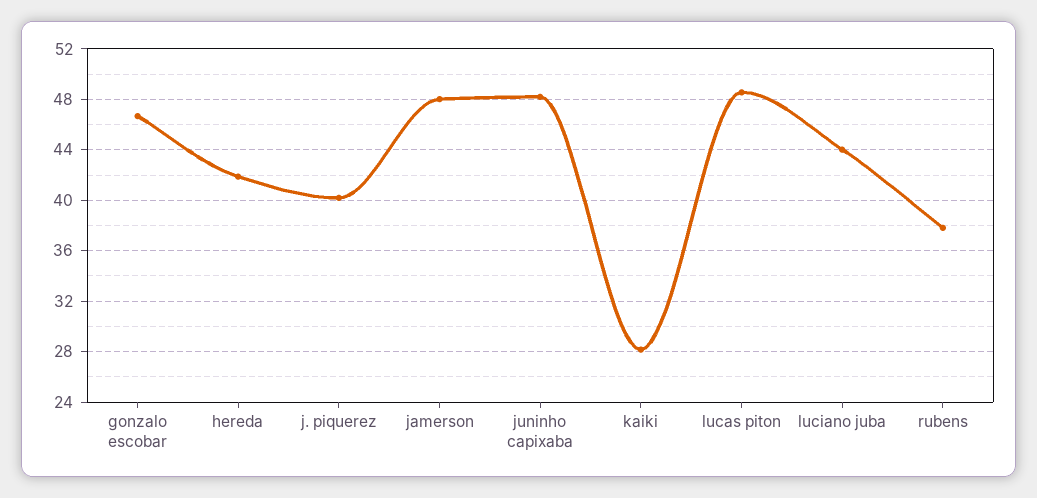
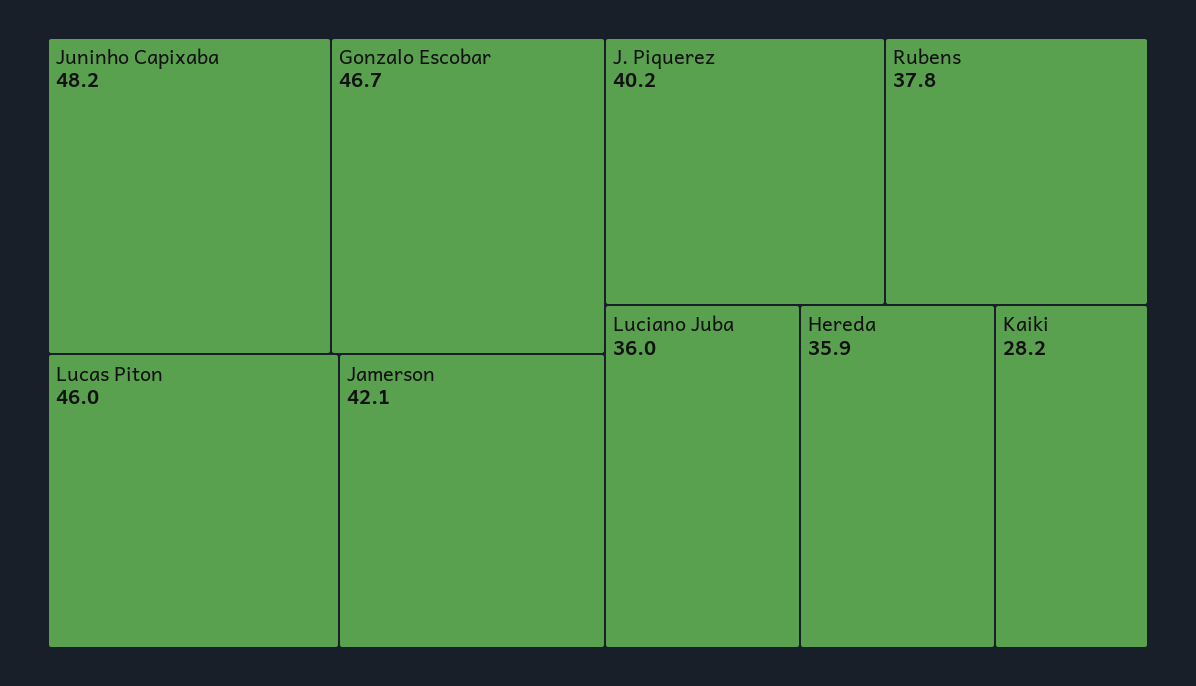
hereda: 42 -> 35.9
jamerson: 48 -> 42.1
lucas piton: 48.5 -> 46
luciano juba: 44 -> 36

